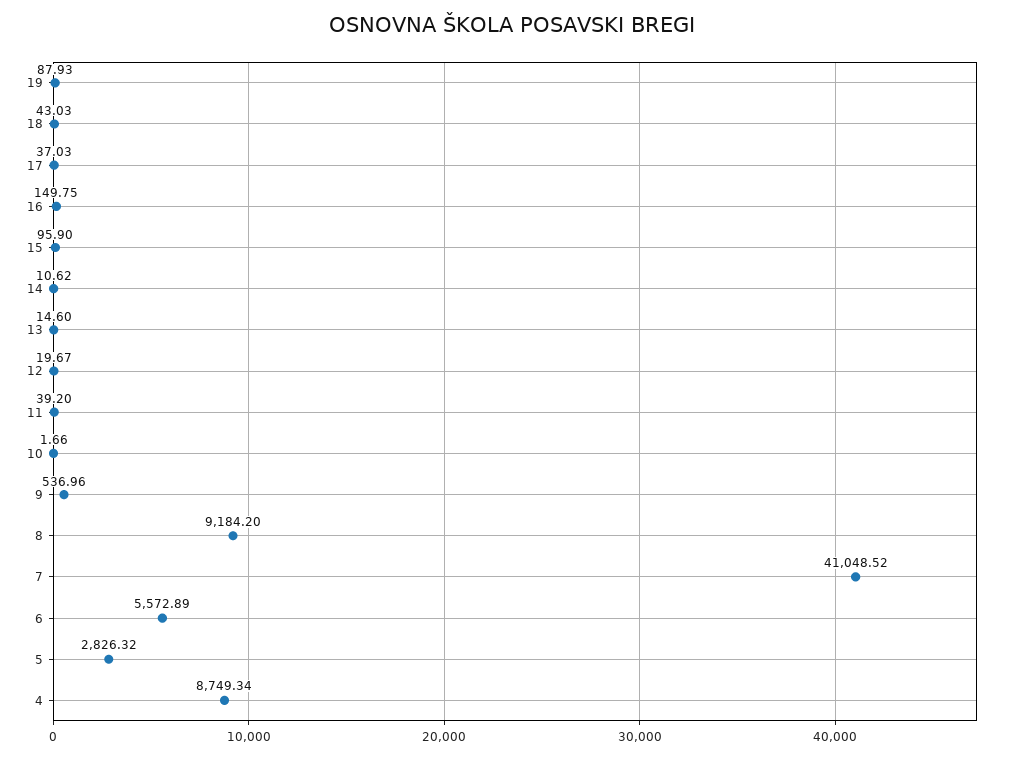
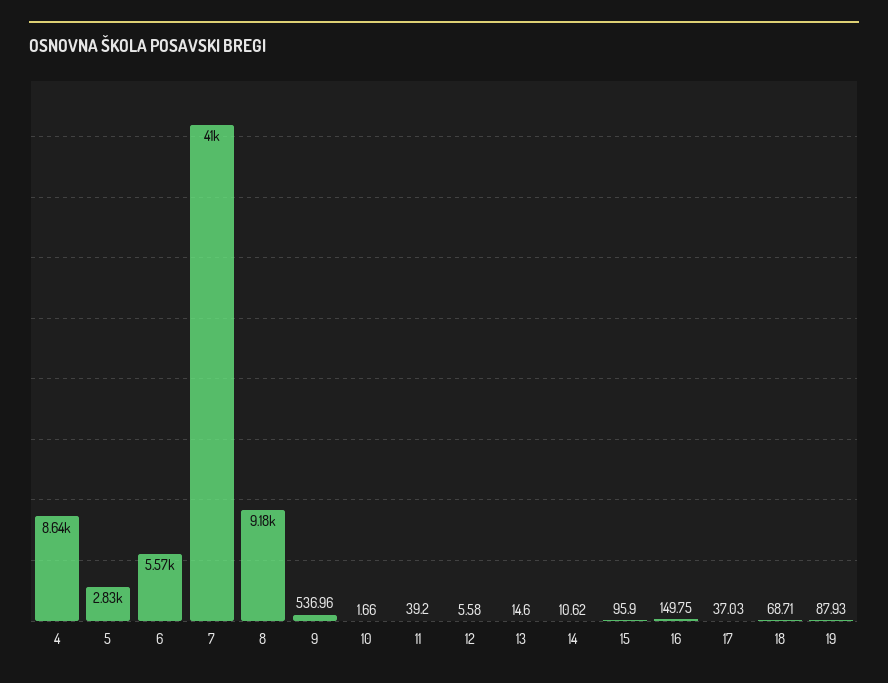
18: 43.03 -> 68.71
12: 19.67 -> 5.58
4: 8749.34 -> 8640

